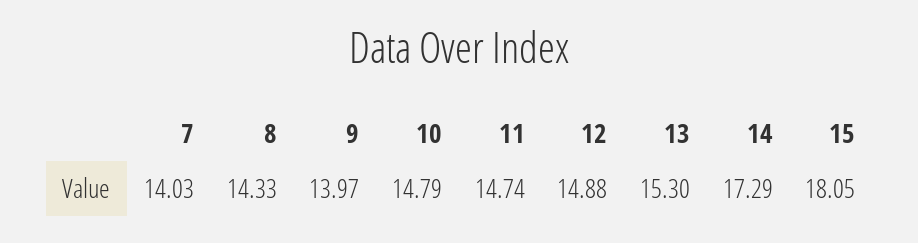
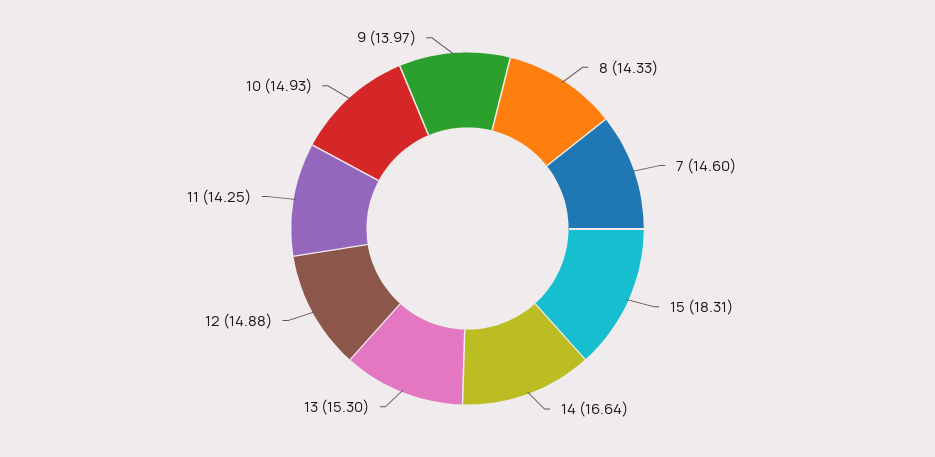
7: 14.03 -> 14.6
10: 14.79 -> 14.93
11: 14.74 -> 14.25
14: 17.29 -> 16.64
15: 18.05 -> 18.31

